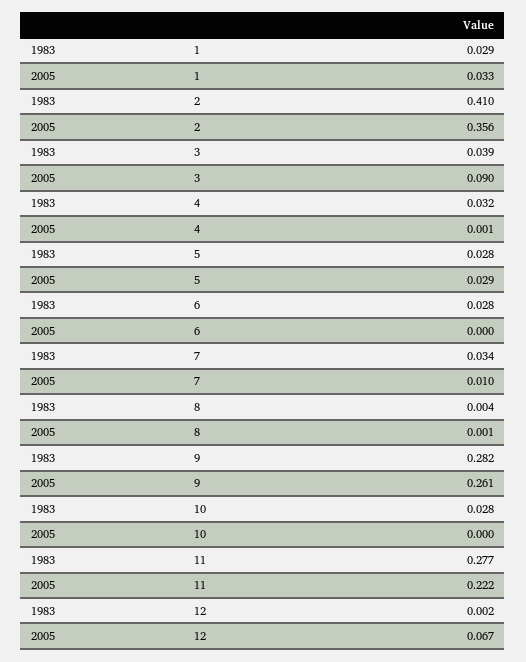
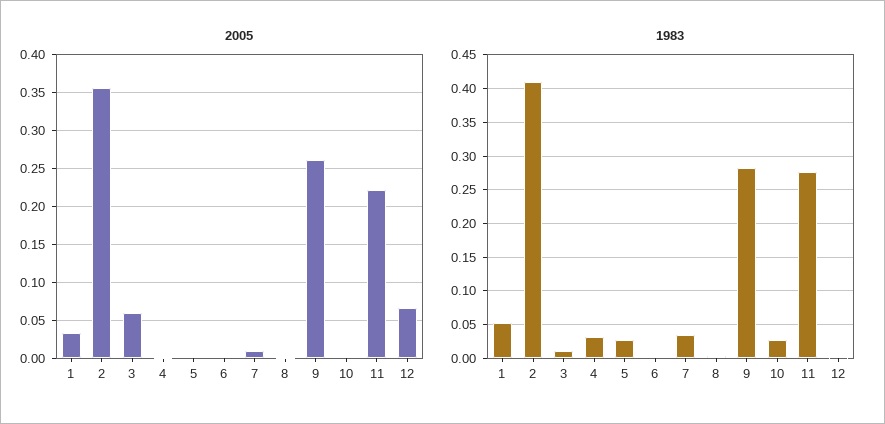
1983, 1: 0.029 -> 0.05
1983, 3: 0.039 -> 0.01
2005, 3: 0.09 -> 0.06
2005, 5: 0.029 -> 0
1983, 6: 0.028 -> 0

